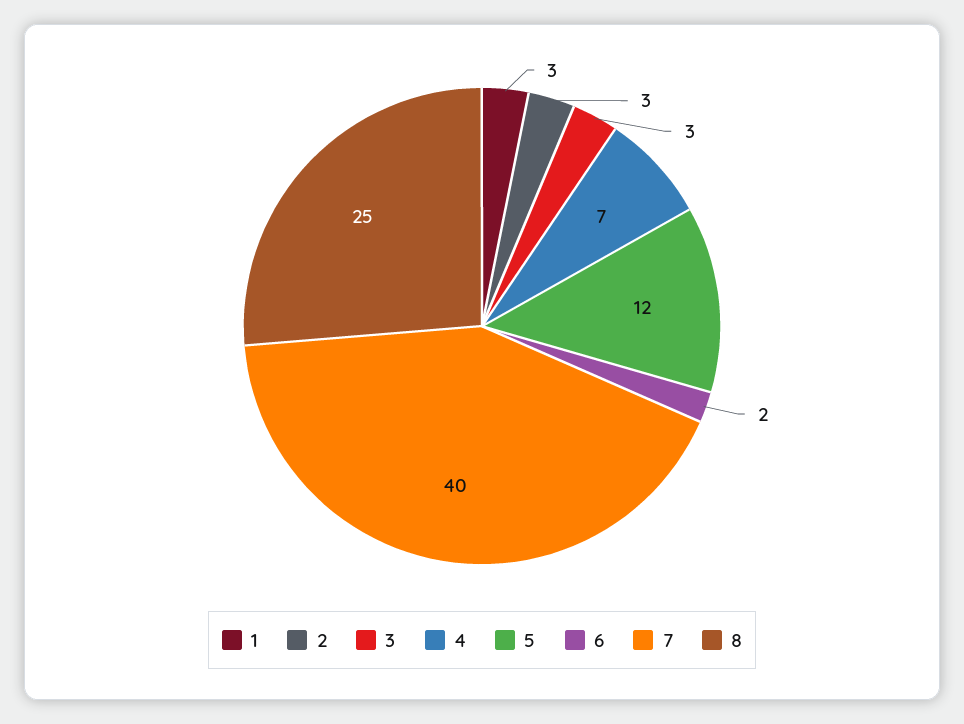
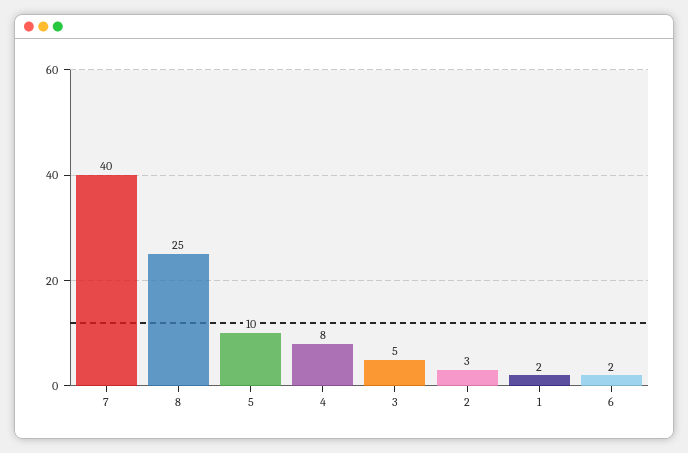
1: 3 -> 2
3: 3 -> 5
4: 7 -> 8
5: 12 -> 10

